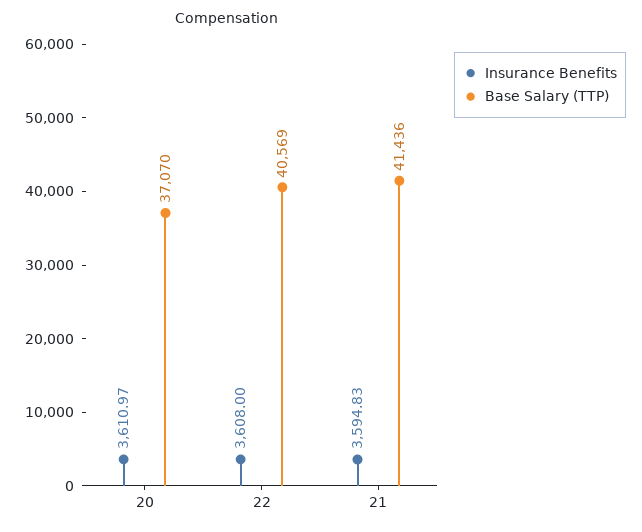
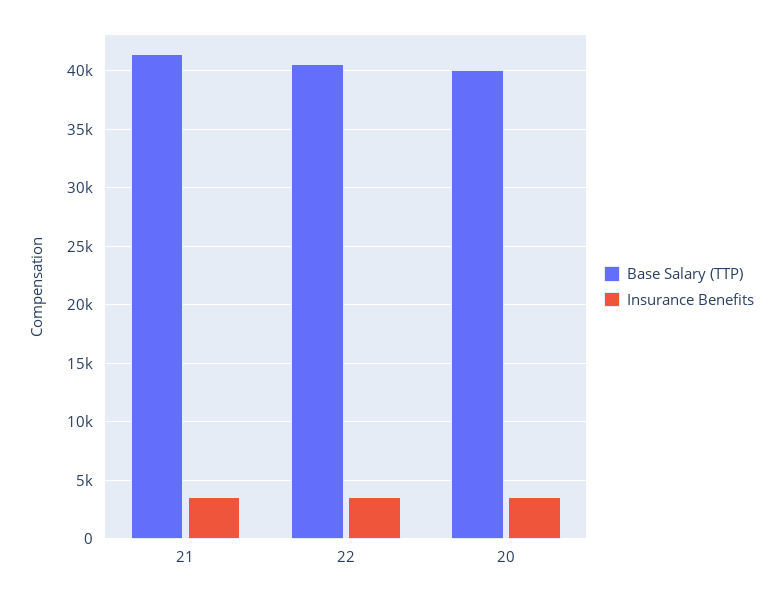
Base Salary (TTP), 20: 37070 -> 40000

